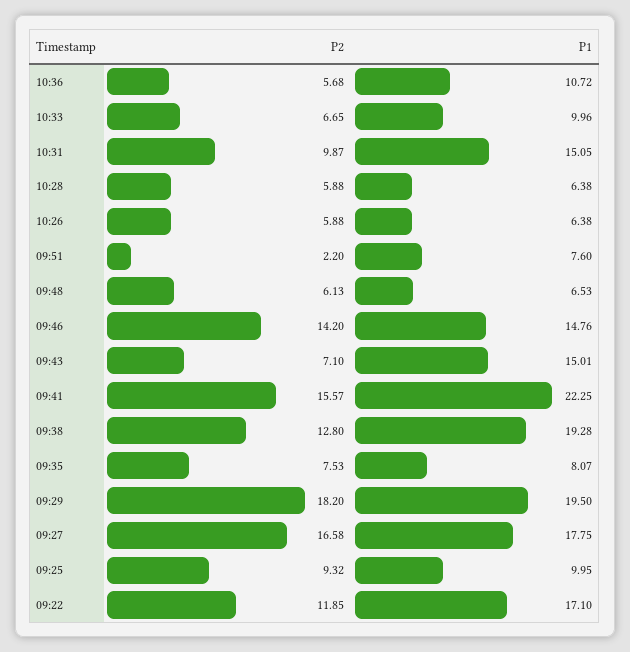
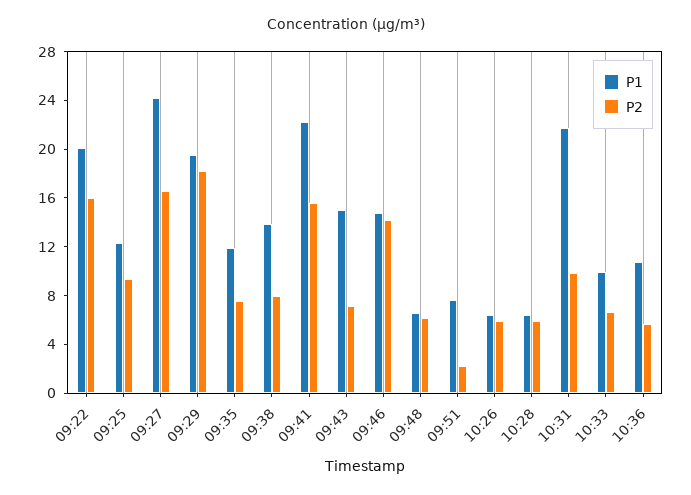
P1, 10:31: 15.05 -> 22
P2, 09:38: 12.8 -> 8
P1, 09:38: 19.28 -> 14
P1, 09:35: 8.07 -> 12
P1, 09:27: 17.75 -> 24
P1, 09:25: 9.95 -> 12
P2, 09:22: 11.85 -> 16
P1, 09:22: 17.1 -> 20

